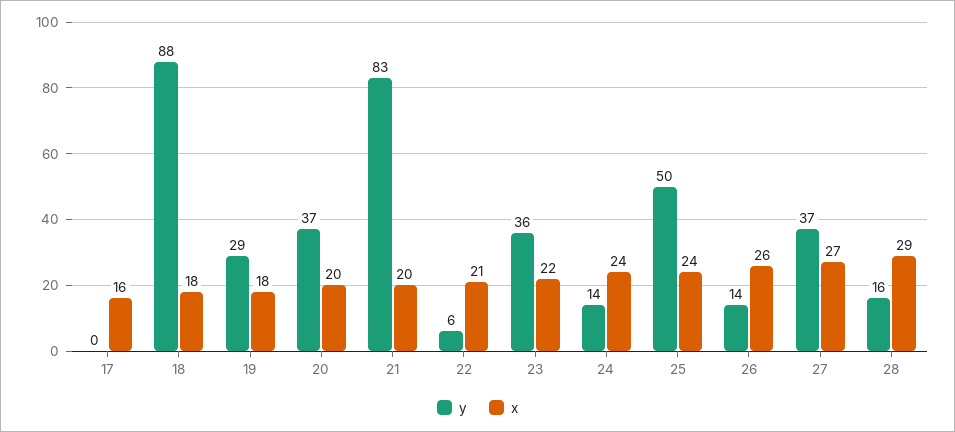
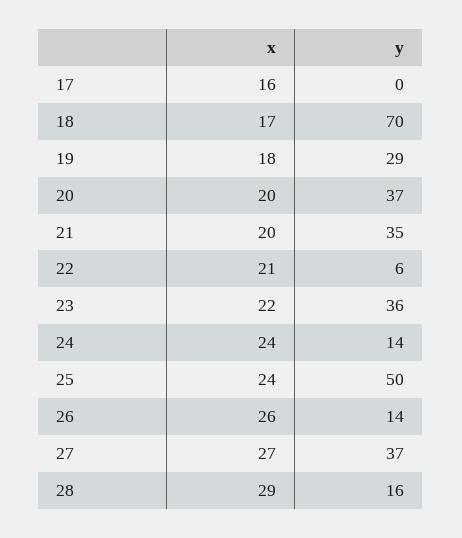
y, 18: 88 -> 70
x, 18: 18 -> 17
y, 21: 83 -> 35

